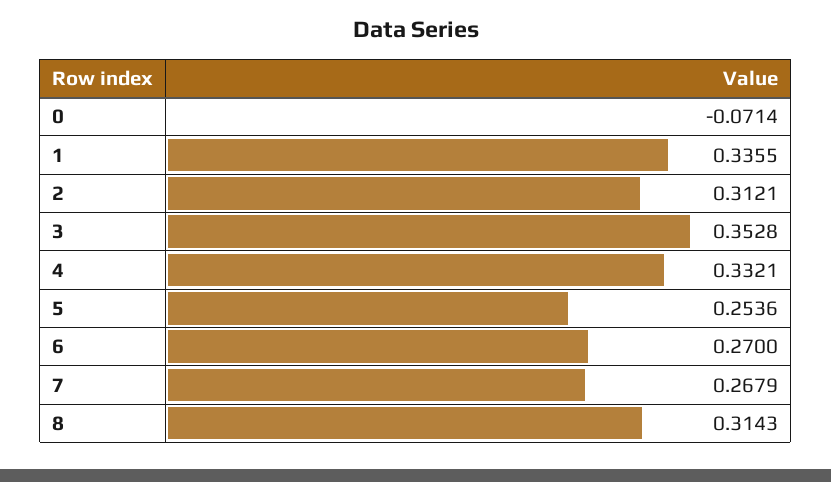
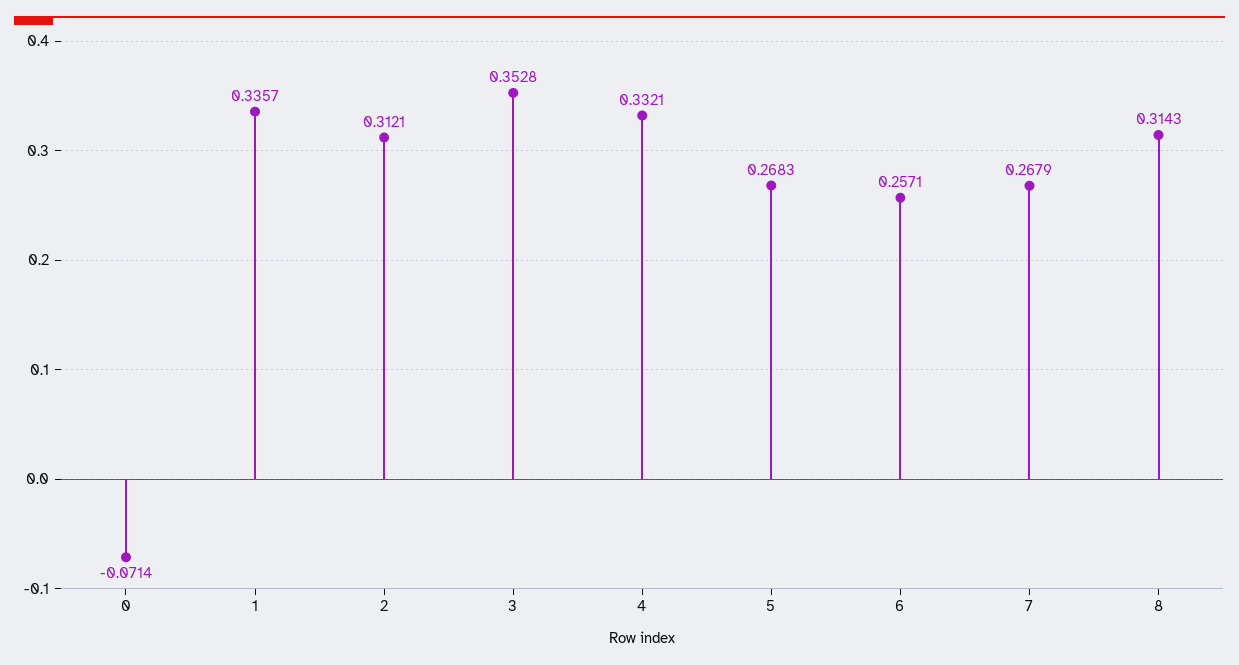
1: 0.3355 -> 0.3357
5: 0.2536 -> 0.2683
6: 0.27 -> 0.2571

